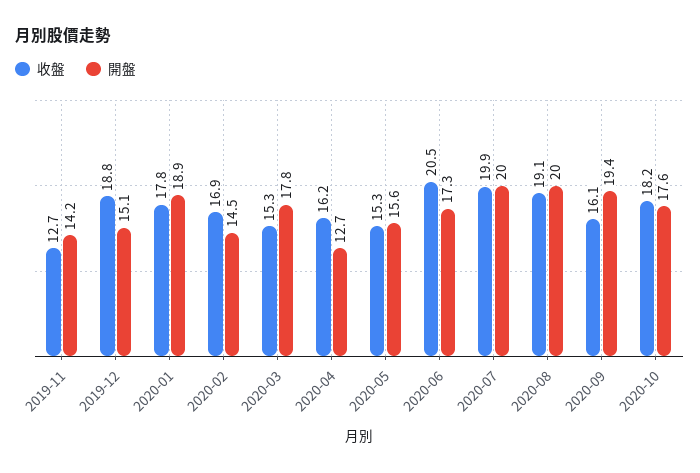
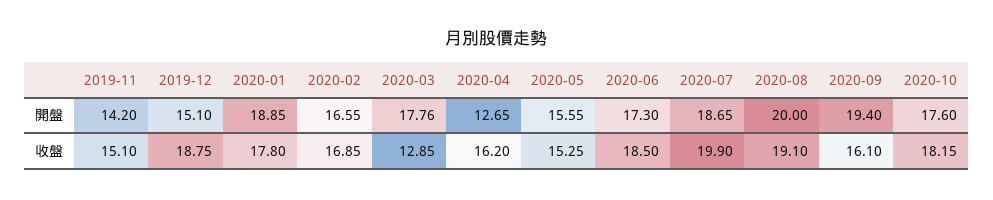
收盤, 2019-11: 12.7 -> 15.1
開盤, 2020-02: 14.5 -> 16.55
收盤, 2020-03: 15.3 -> 12.85
收盤, 2020-06: 20.5 -> 18.5
開盤, 2020-07: 20 -> 18.65

